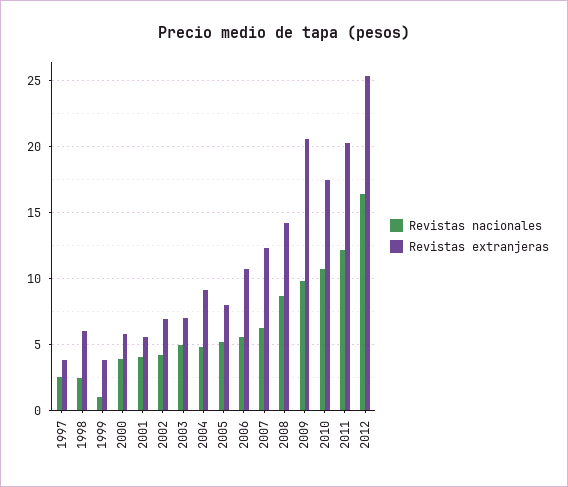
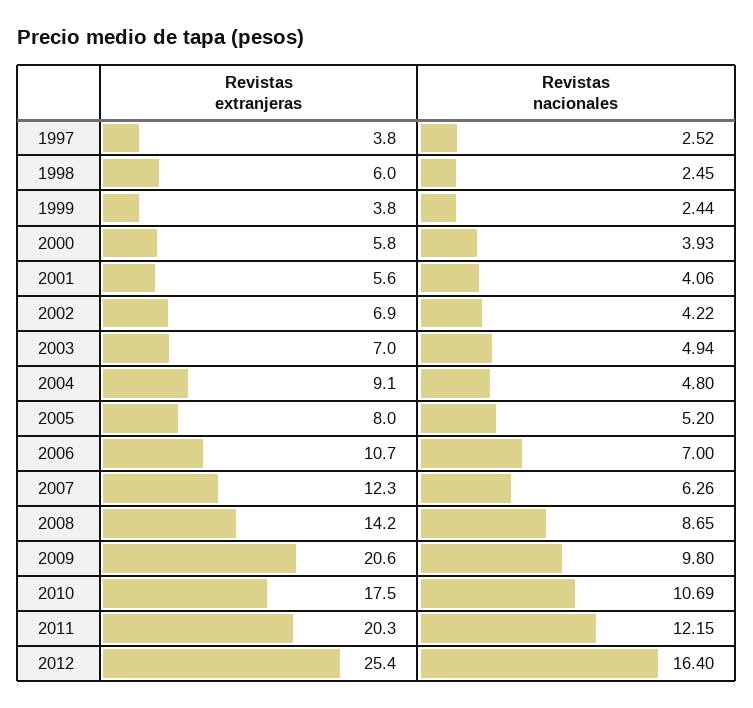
Revistas nacionales, 1999: 1 -> 2.44
Revistas nacionales, 2006: 5.5 -> 7

